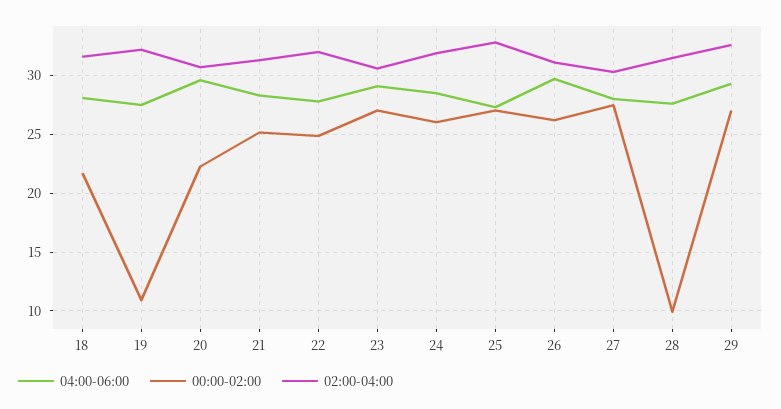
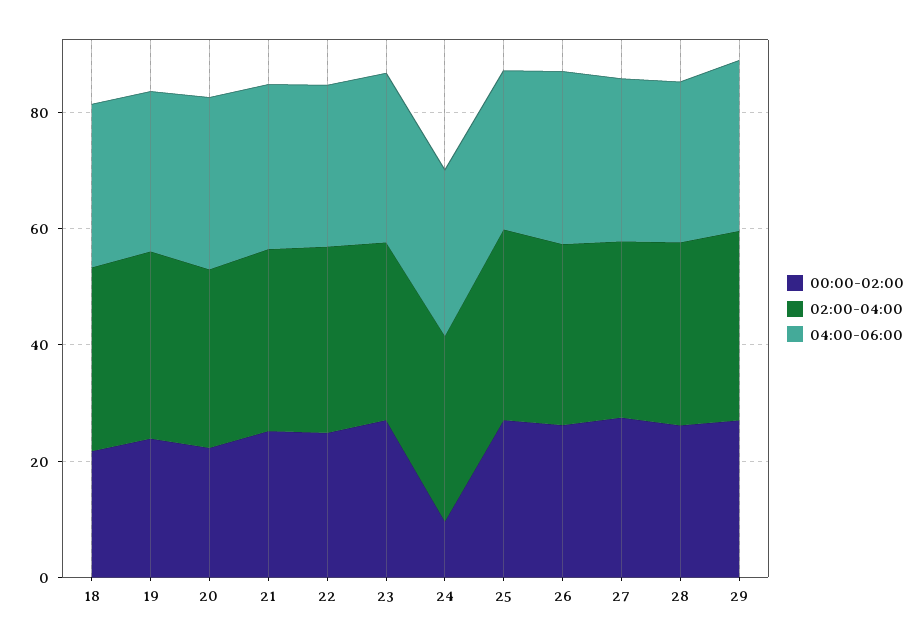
00:00-02:00, 19: 11 -> 25
00:00-02:00, 24: 26 -> 10
00:00-02:00, 28: 10 -> 25

